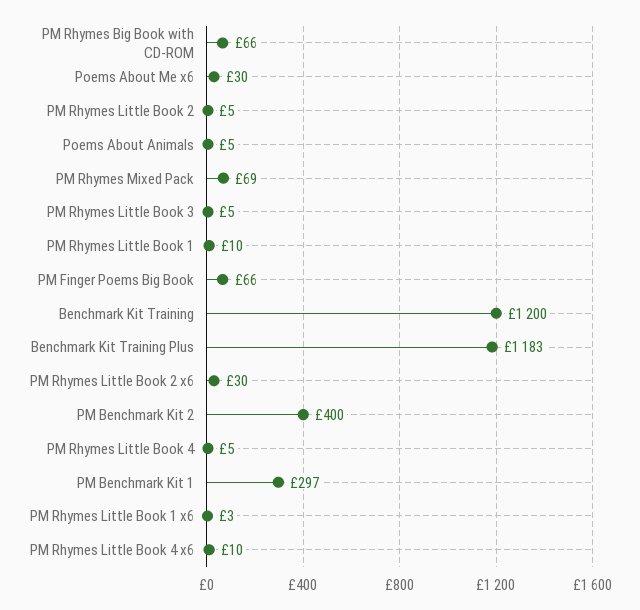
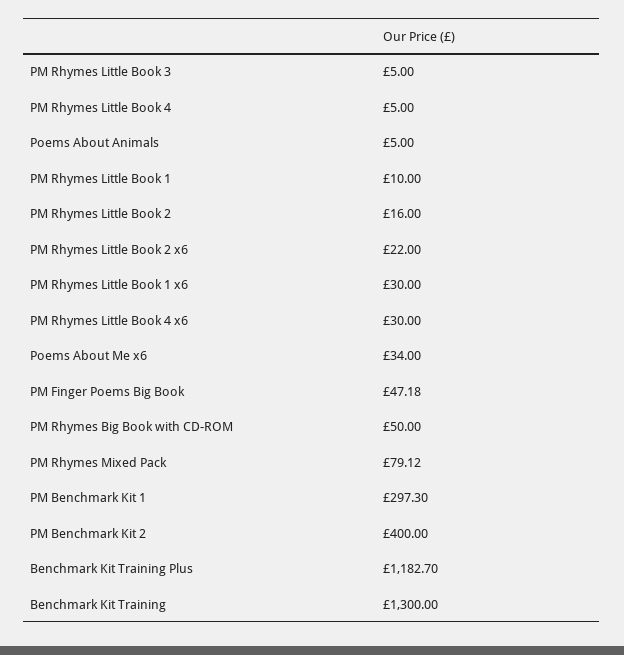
PM Rhymes Big Book with CD-ROM: 66 -> 50
Poems About Me x6: 30 -> 34
PM Rhymes Little Book 2: 5 -> 16
PM Rhymes Mixed Pack: 69 -> 79.12
PM Finger Poems Big Book: 66 -> 47.18
Benchmark Kit Training: 1200 -> 1300
PM Rhymes Little Book 2 x6: 30 -> 22
PM Rhymes Little Book 1 x6: 3 -> 30
PM Rhymes Little Book 4 x6: 10 -> 30

